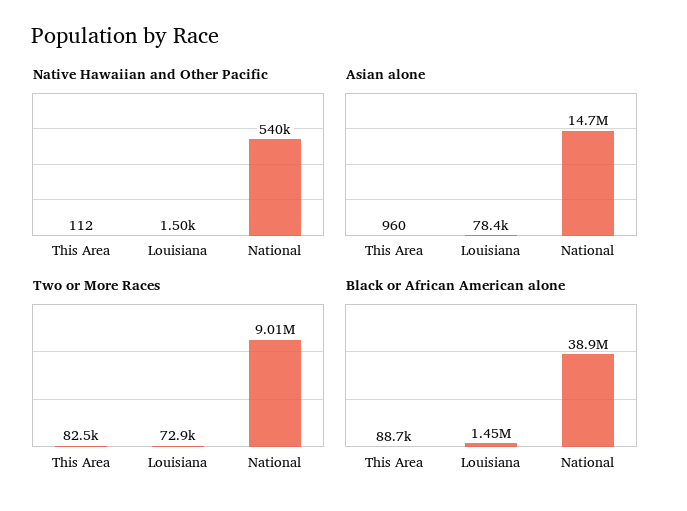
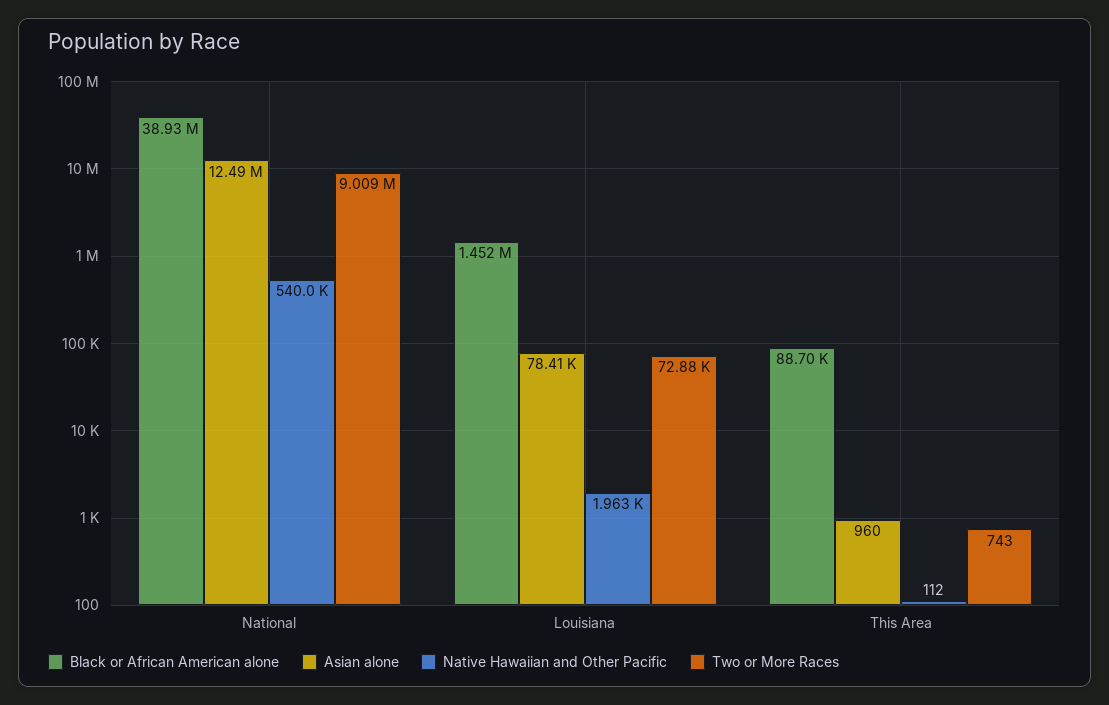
Native Hawaiian and Other Pacific, Louisiana: 1500 -> 1963
Asian alone, National: 14700000 -> 12490000
Two or More Races, This Area: 82500 -> 743

